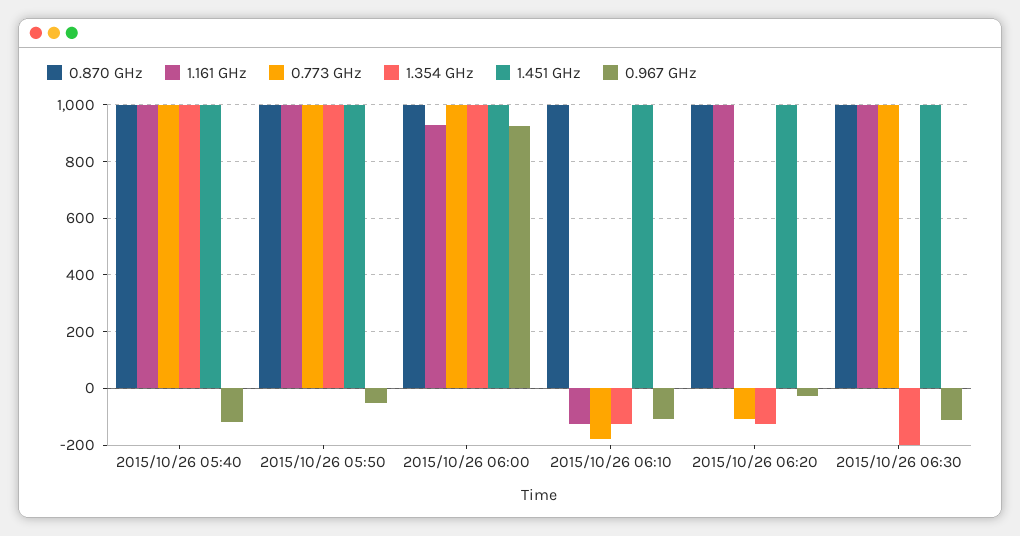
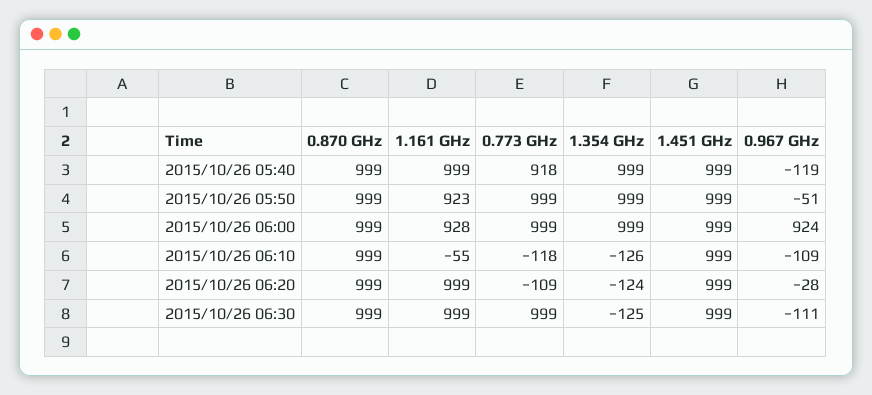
0.773 GHz, 2015/10/26 05:40: 1000 -> 918
1.161 GHz, 2015/10/26 05:50: 1000 -> 923
1.161 GHz, 2015/10/26 06:10: -125 -> -55
0.773 GHz, 2015/10/26 06:10: -175 -> -118
1.354 GHz, 2015/10/26 06:30: -200 -> -125

